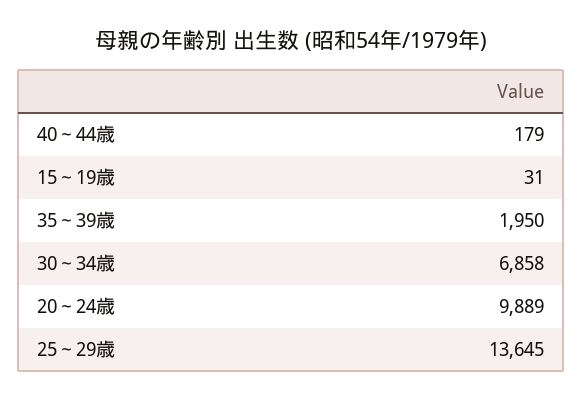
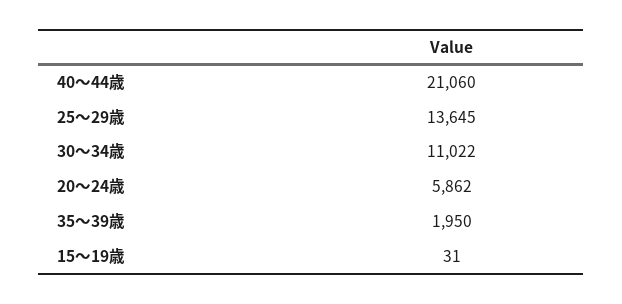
40～44歳: 179 -> 21060
30～34歳: 6858 -> 11022
20～24歳: 9889 -> 5862

